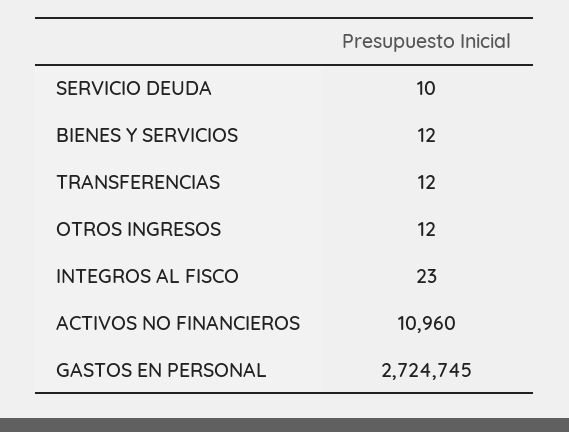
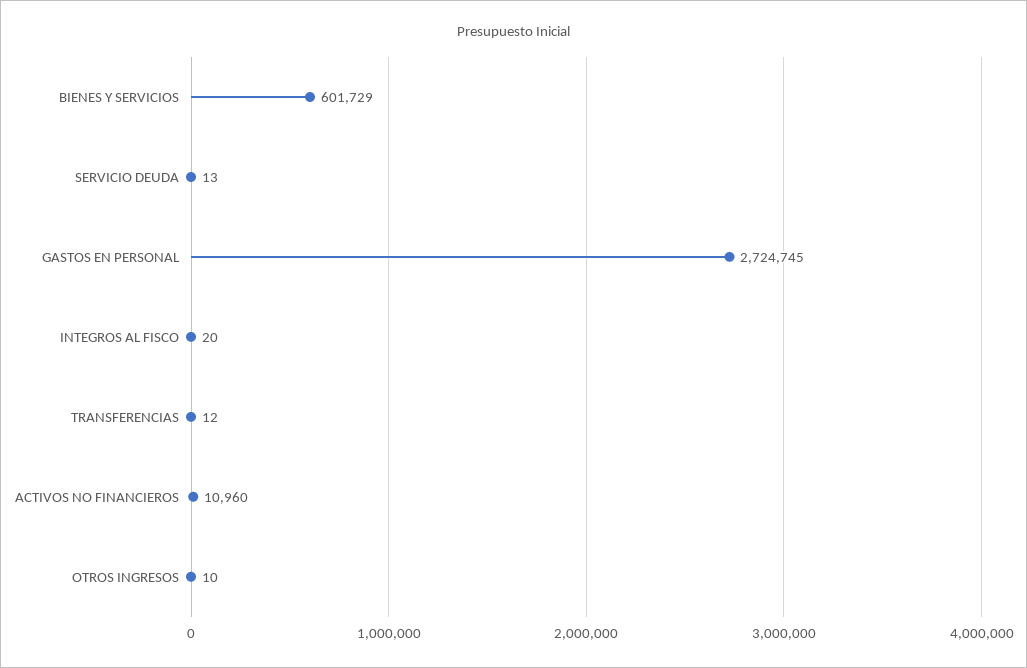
SERVICIO DEUDA: 10 -> 13
BIENES Y SERVICIOS: 12 -> 601729
OTROS INGRESOS: 12 -> 10
INTEGROS AL FISCO: 23 -> 20

